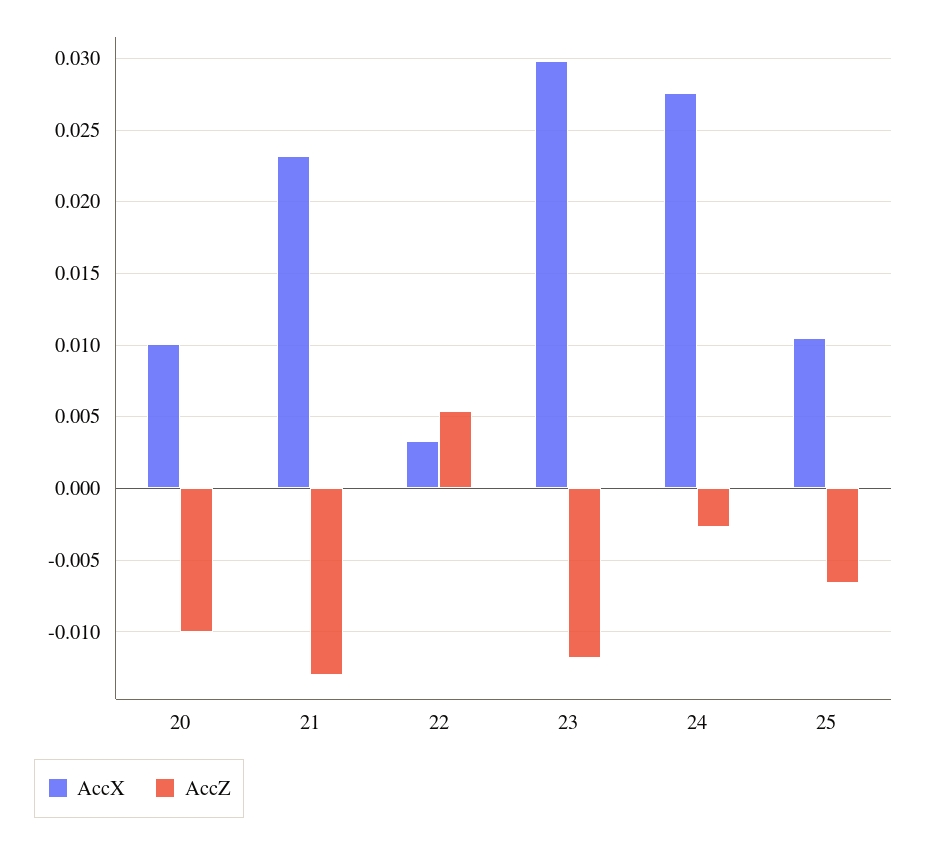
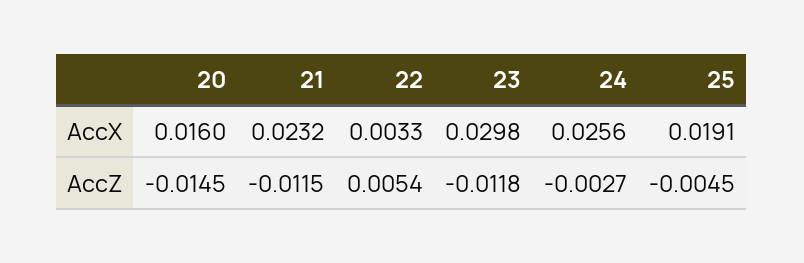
AccX, 20: 0.01 -> 0.016
AccZ, 20: -0.01 -> -0.0145
AccZ, 21: -0.013 -> -0.0115
AccX, 24: 0.0275 -> 0.0256
AccX, 25: 0.0105 -> 0.0191
AccZ, 25: -0.0065 -> -0.0045

